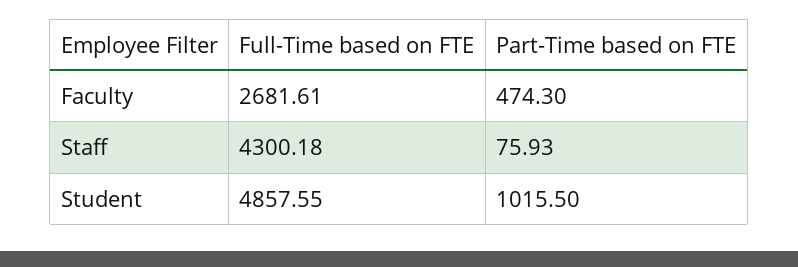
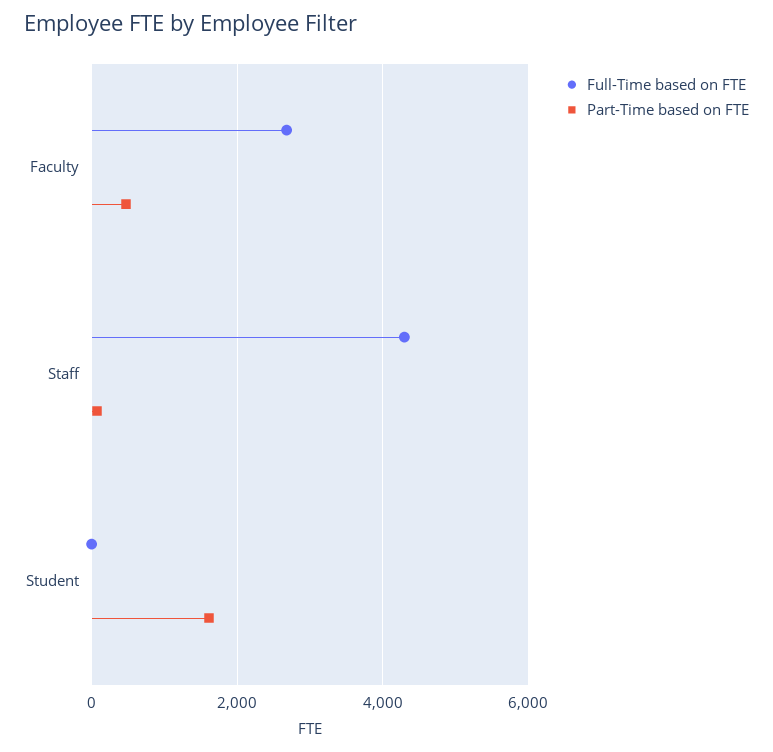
Full-Time based on FTE, Student: 4857.55 -> 0
Part-Time based on FTE, Student: 1015.5 -> 1600

